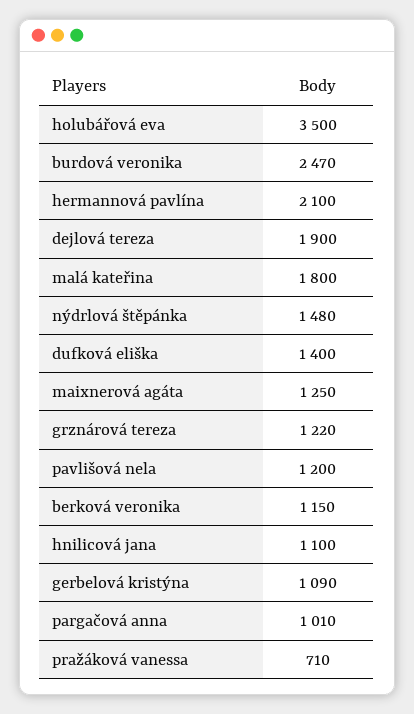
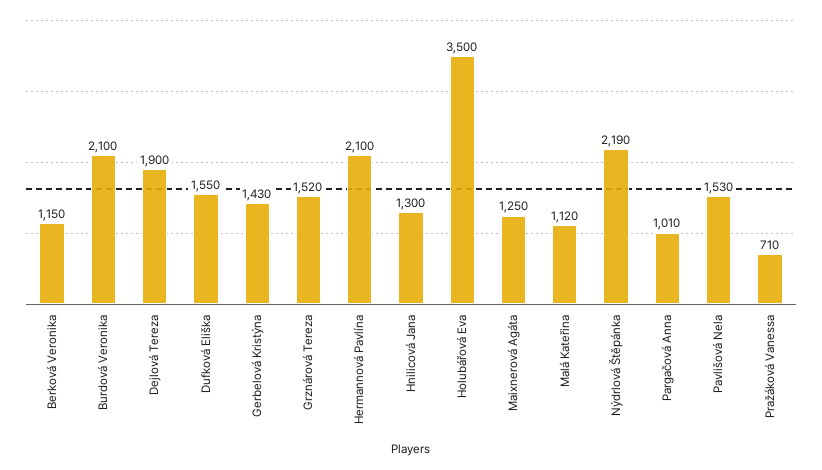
burdová veronika: 2470 -> 2100
malá kateřina: 1800 -> 1120
nýdrlová štěpánka: 1480 -> 2190
dufková eliška: 1400 -> 1550
grznárová tereza: 1220 -> 1520
pavlišová nela: 1200 -> 1530
hnilicová jana: 1100 -> 1300
gerbelová kristýna: 1090 -> 1430

